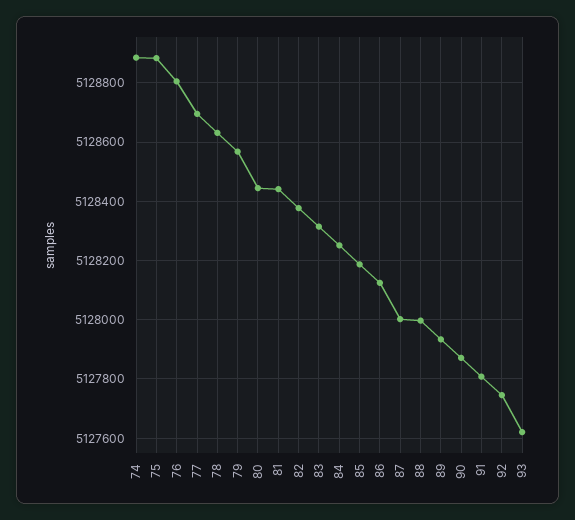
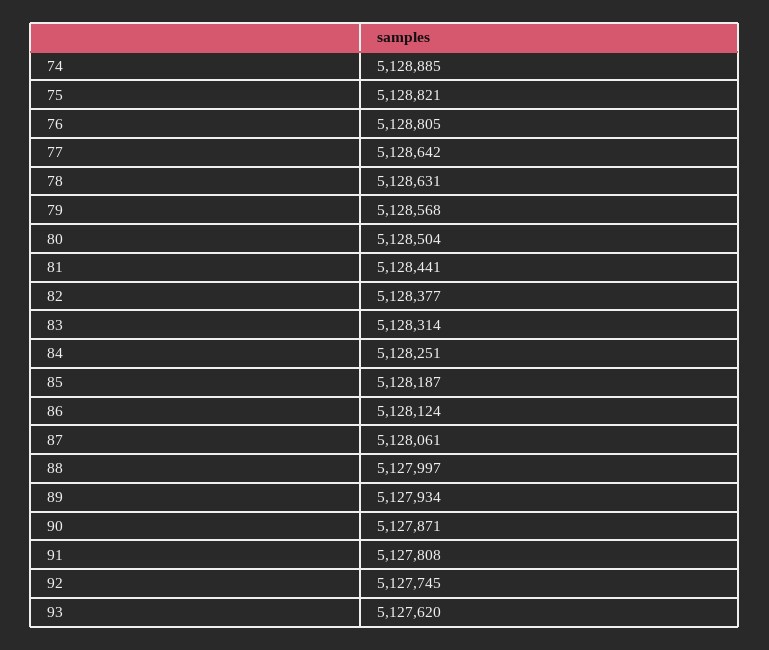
75: 5128875 -> 5128821
77: 5128700 -> 5128642
80: 5128450 -> 5128504
87: 5128000 -> 5128061

